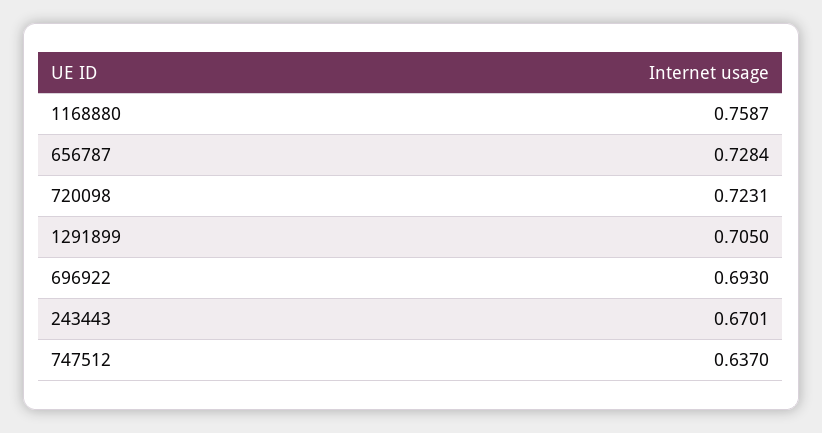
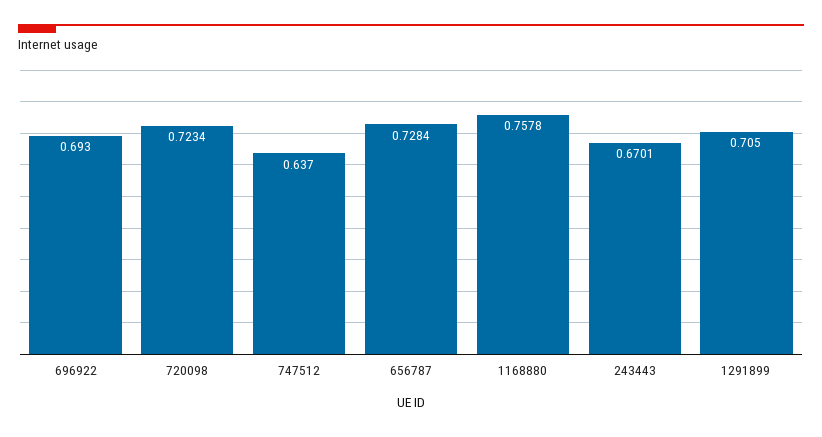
1168880: 0.7587 -> 0.7578
720098: 0.7231 -> 0.7234

